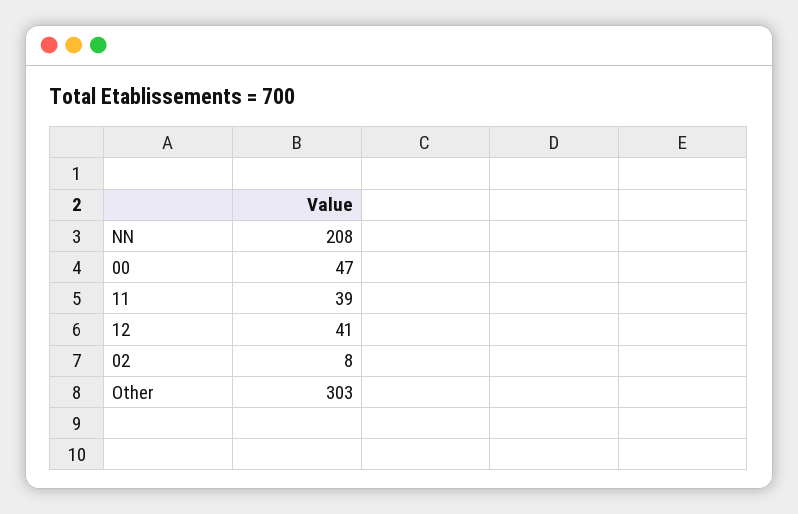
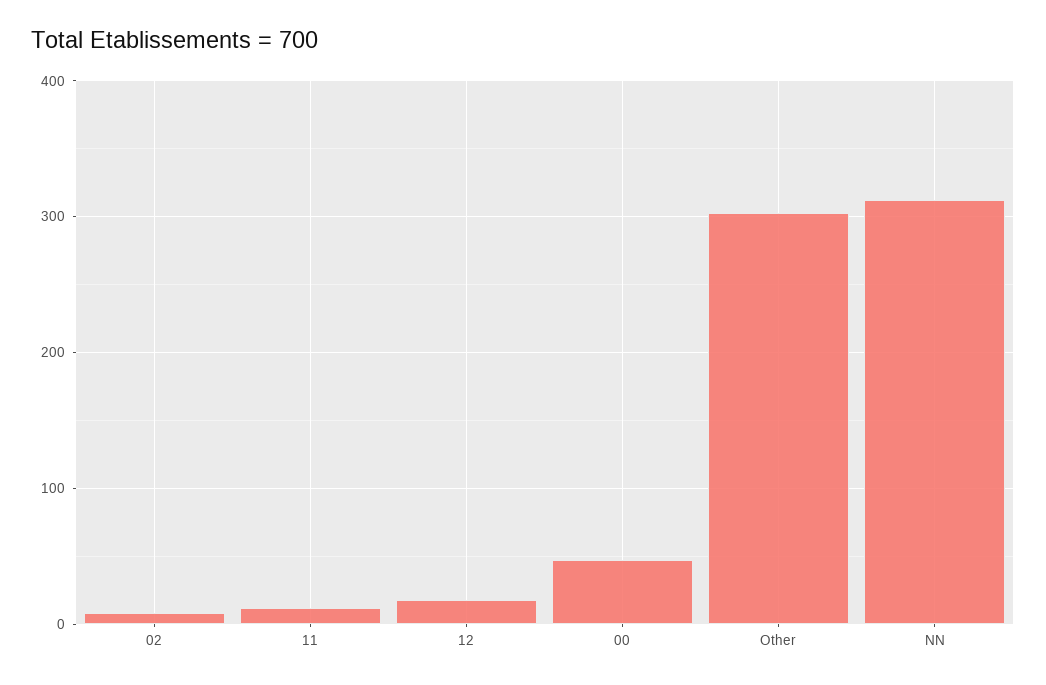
NN: 208 -> 310
11: 39 -> 10
12: 41 -> 20

